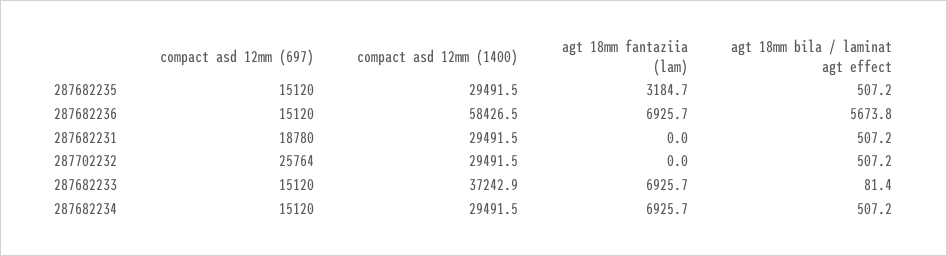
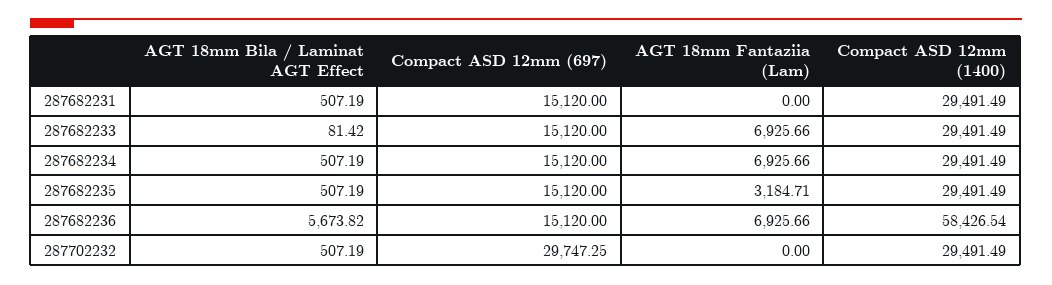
compact asd 12mm (697), 287682231: 18780 -> 15120
compact asd 12mm (697), 287702232: 25764 -> 29747.25
compact asd 12mm (1400), 287682233: 37242.9 -> 29491.49

